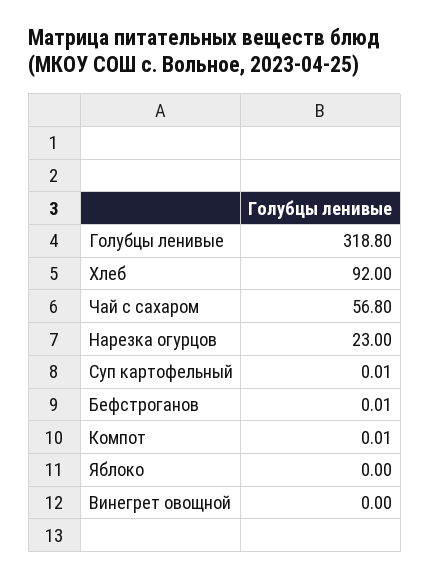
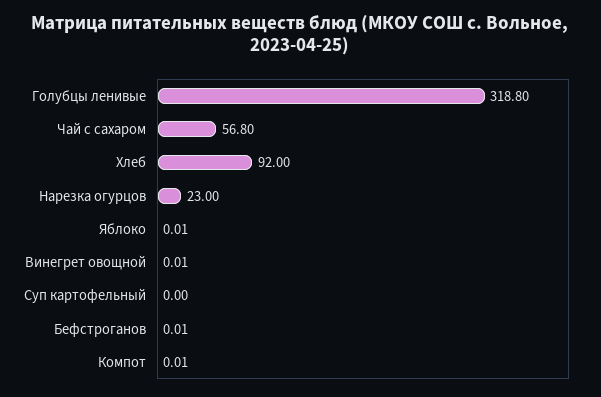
Суп картофельный: 0.01 -> 0
Яблоко: 0 -> 0.01
Винегрет овощной: 0 -> 0.01

